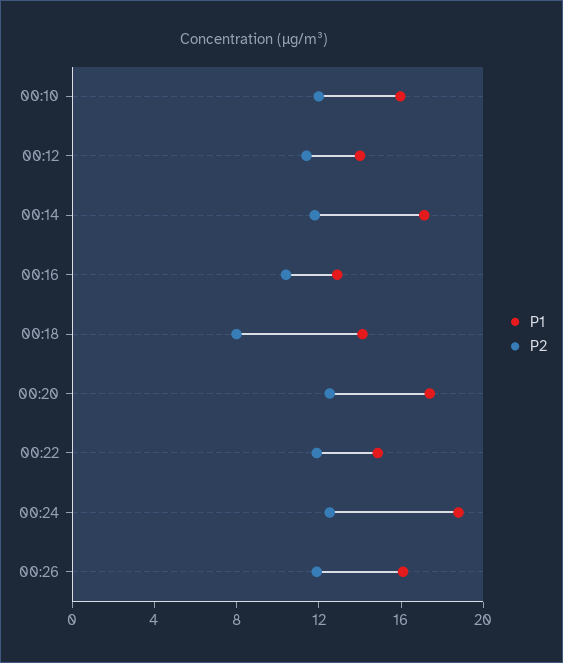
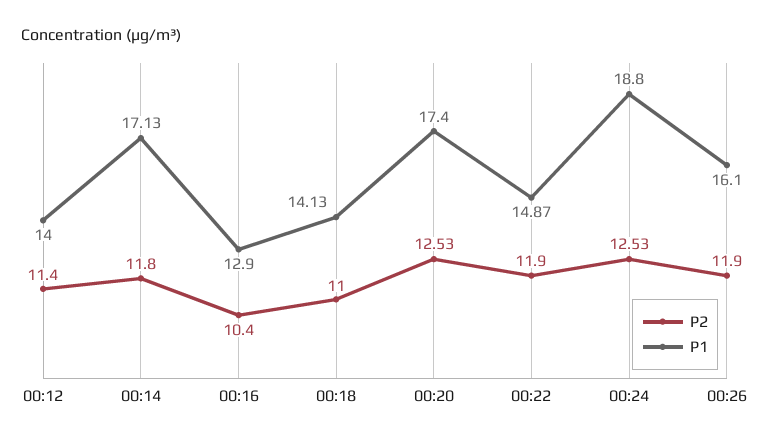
P1, 00:10: 16 -> none
P2, 00:10: 12 -> none
P2, 00:18: 8 -> 11

